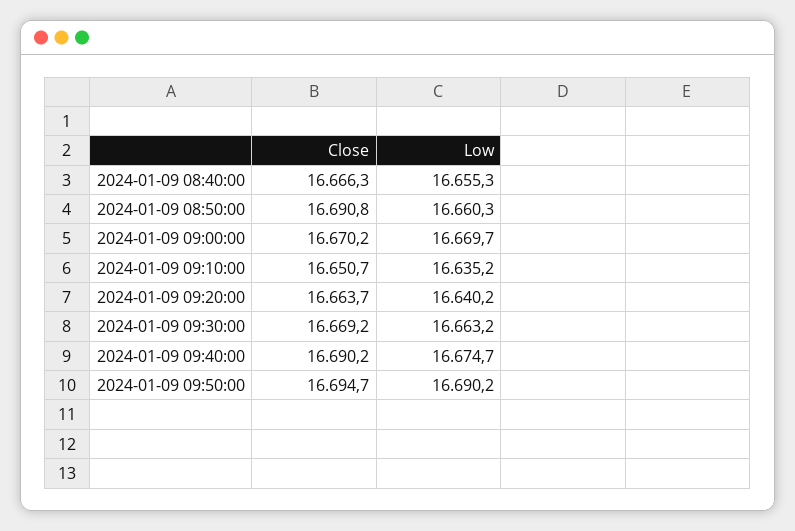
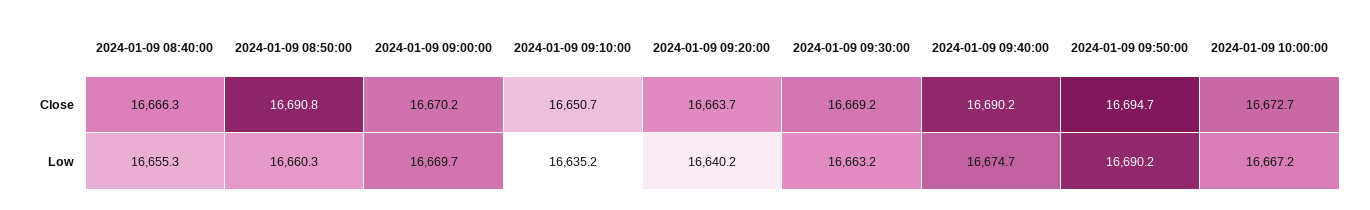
Close, 2024-01-09 10:00:00: none -> 16672.7
Low, 2024-01-09 10:00:00: none -> 16667.2

